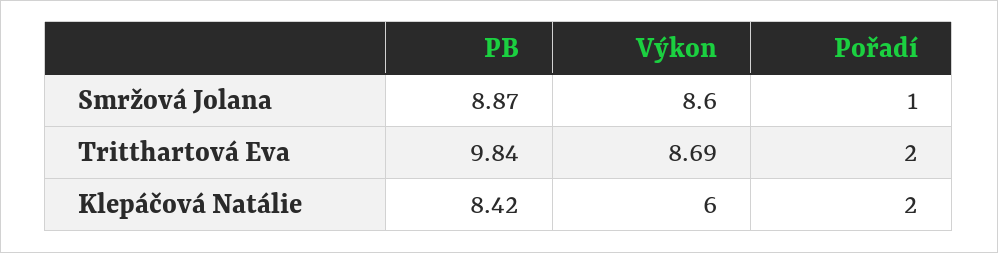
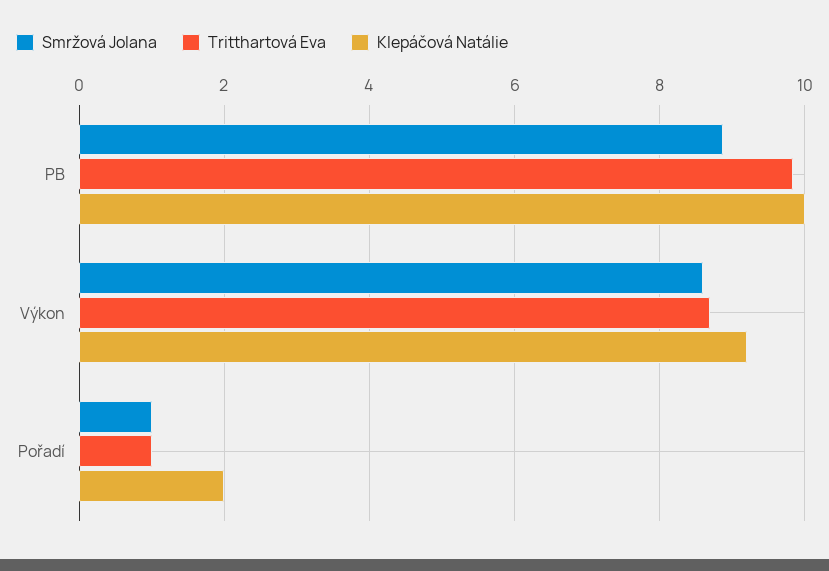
Tritthartová Eva, Pořadí: 2 -> 1
Klepáčová Natálie, PB: 8.42 -> 10
Klepáčová Natálie, Výkon: 6 -> 9.2

